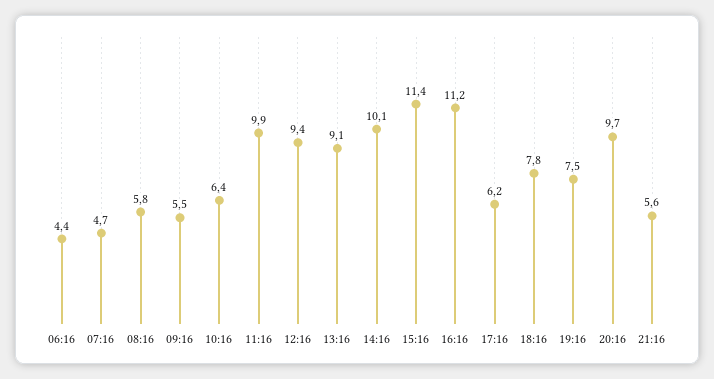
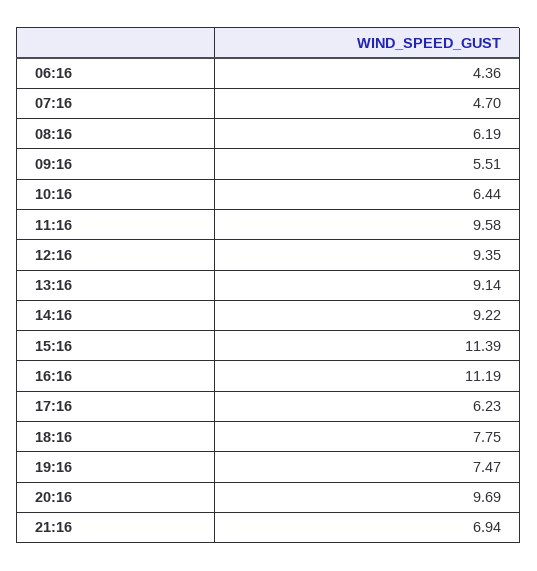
08:16: 5.8 -> 6.19
11:16: 9.9 -> 9.58
14:16: 10.1 -> 9.22
21:16: 5.6 -> 6.94

